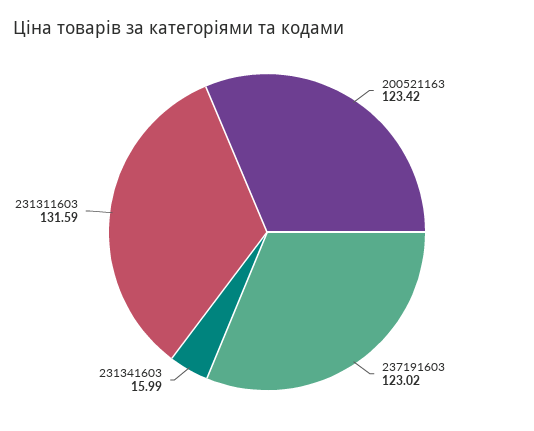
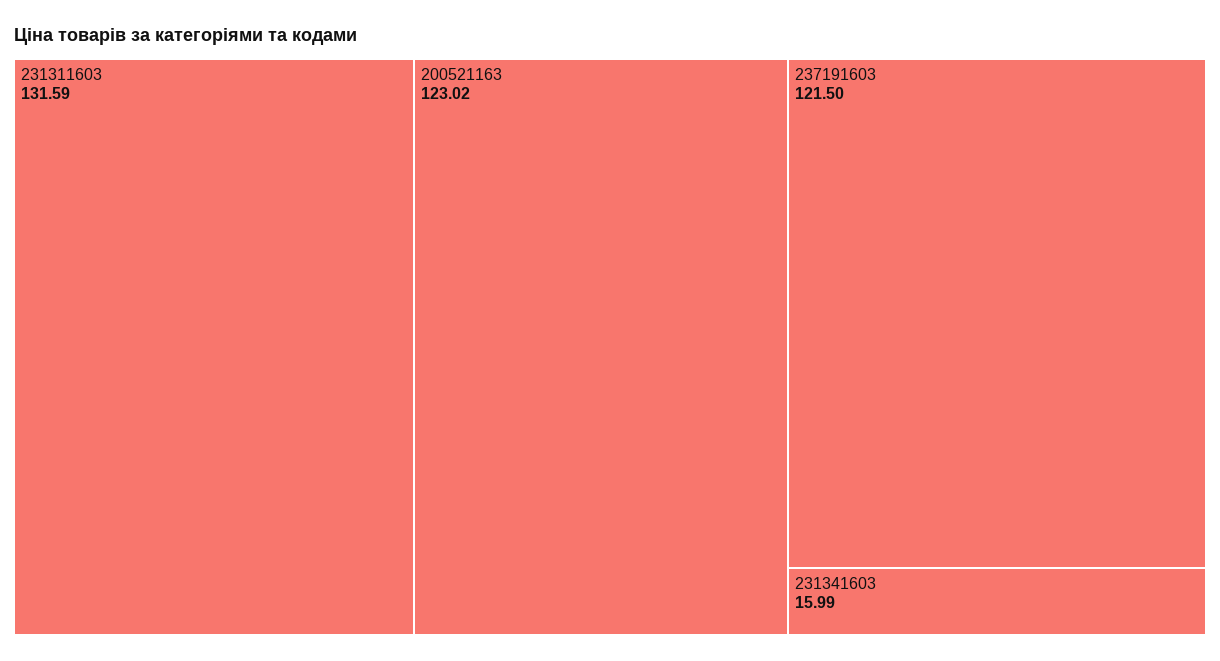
200521163: 123.42 -> 123.02
237191603: 123.02 -> 121.5

